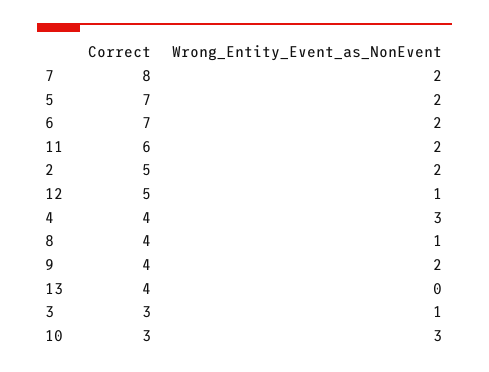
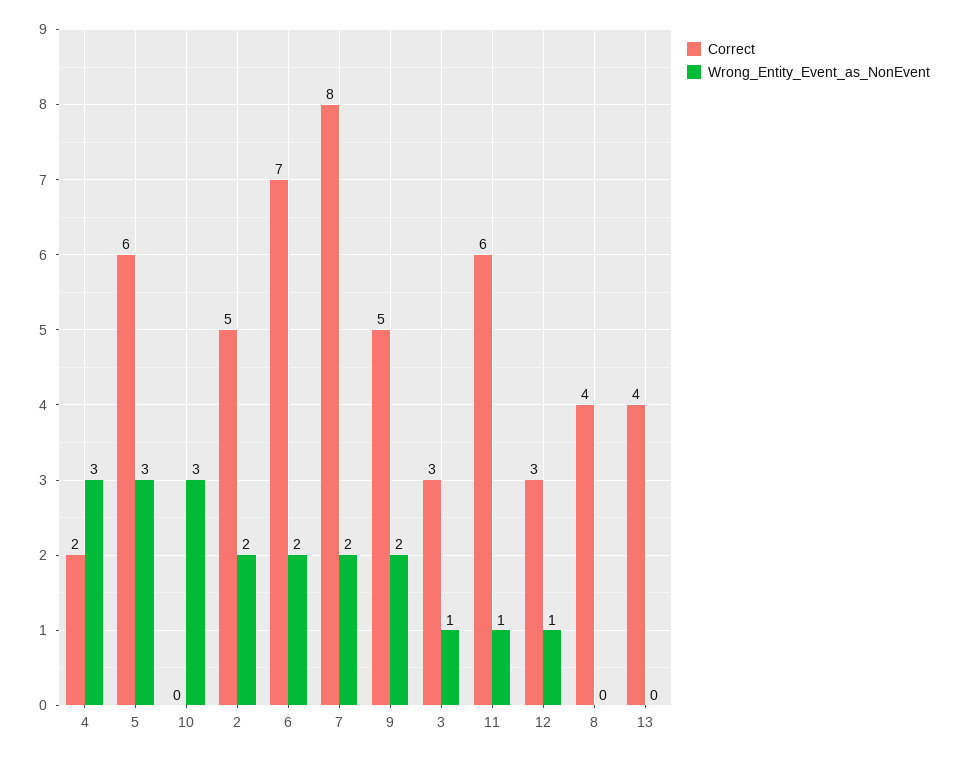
Correct, 5: 7 -> 6
Wrong_Entity_Event_as_NonEvent, 5: 2 -> 3
Wrong_Entity_Event_as_NonEvent, 11: 2 -> 1
Correct, 12: 5 -> 3
Correct, 4: 4 -> 2
Wrong_Entity_Event_as_NonEvent, 8: 1 -> 0
Correct, 9: 4 -> 5
Correct, 10: 3 -> 0

